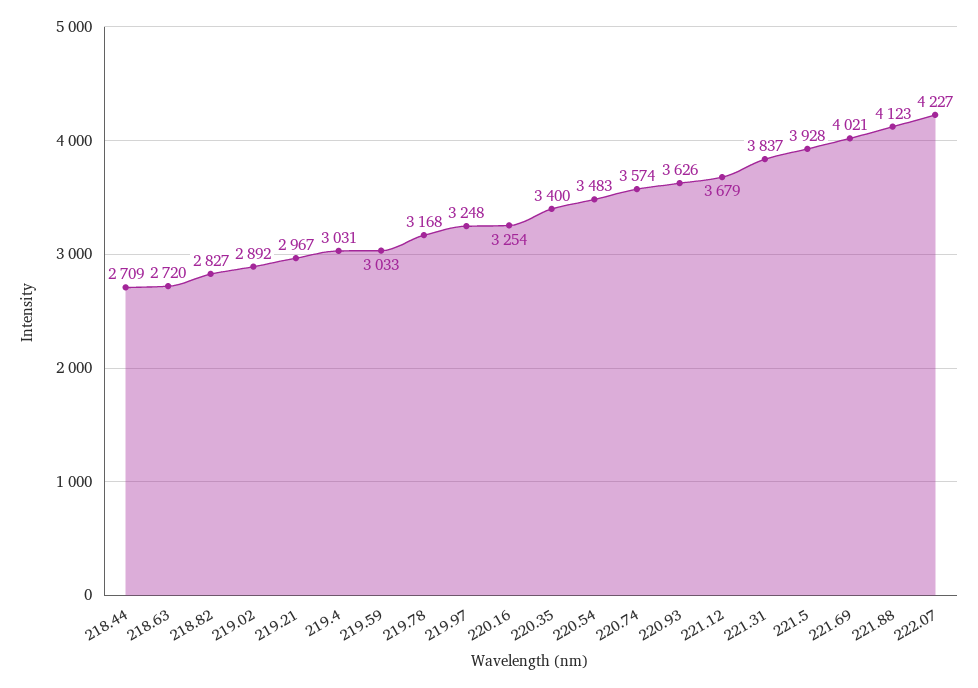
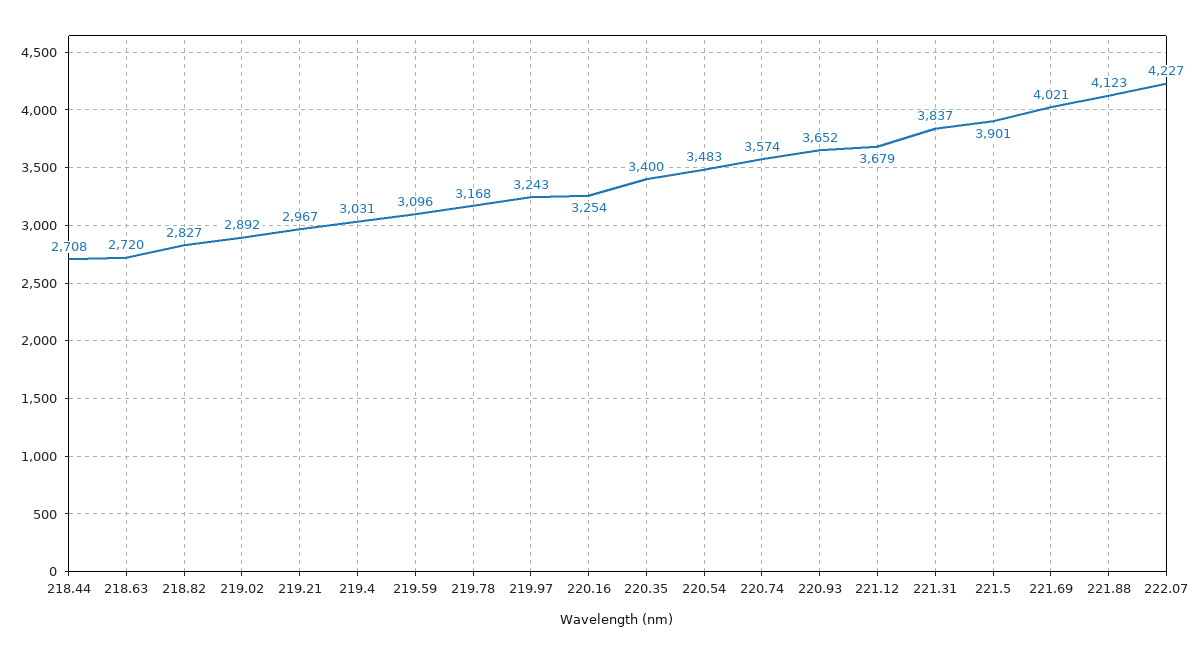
218.44: 2709 -> 2708
219.59: 3033 -> 3096
219.97: 3248 -> 3243
220.93: 3626 -> 3652
221.5: 3928 -> 3901

